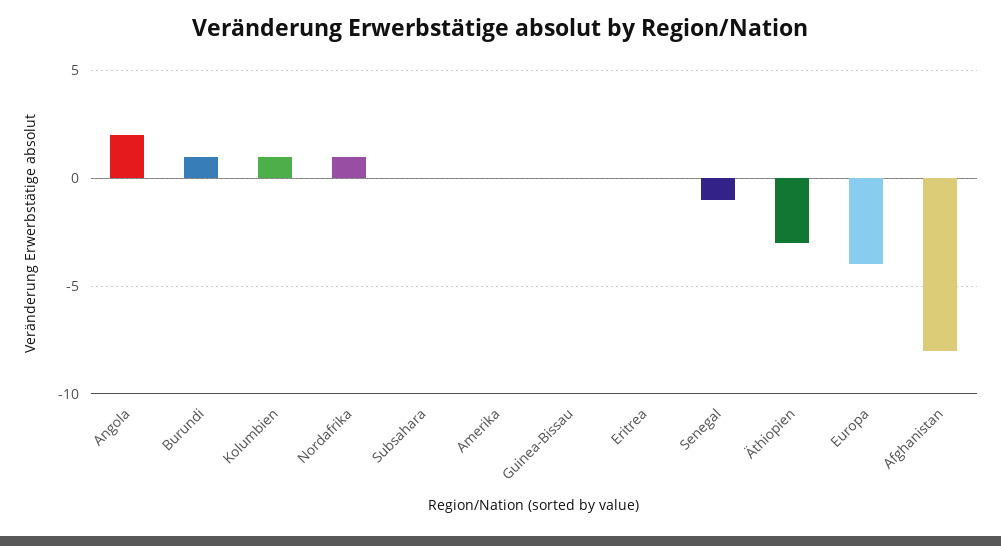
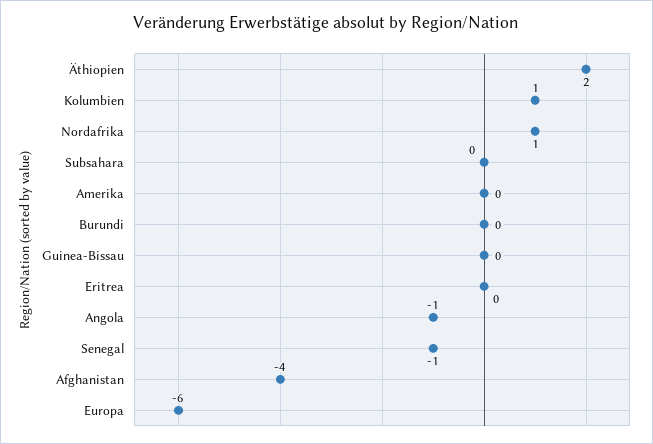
Angola: 2 -> -1
Burundi: 1 -> 0
Äthiopien: -3 -> 2
Europa: -4 -> -6
Afghanistan: -8 -> -4

